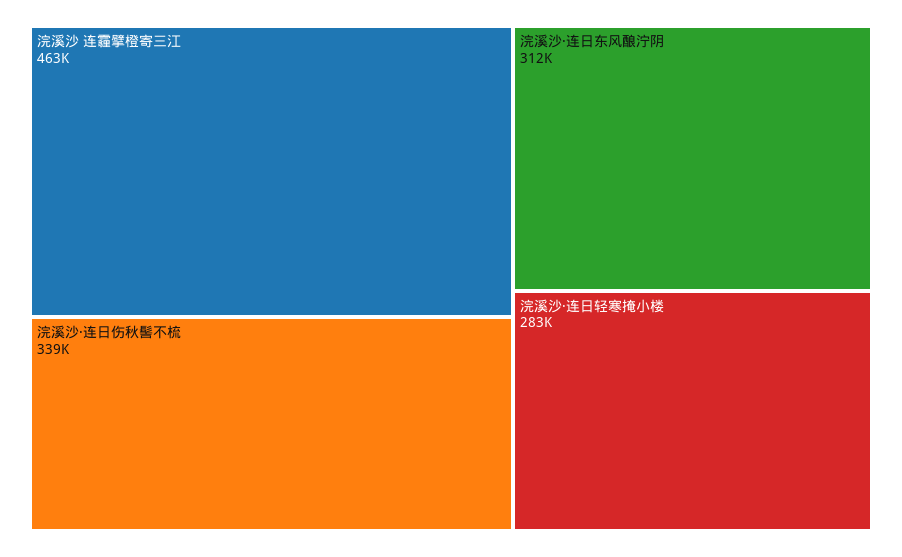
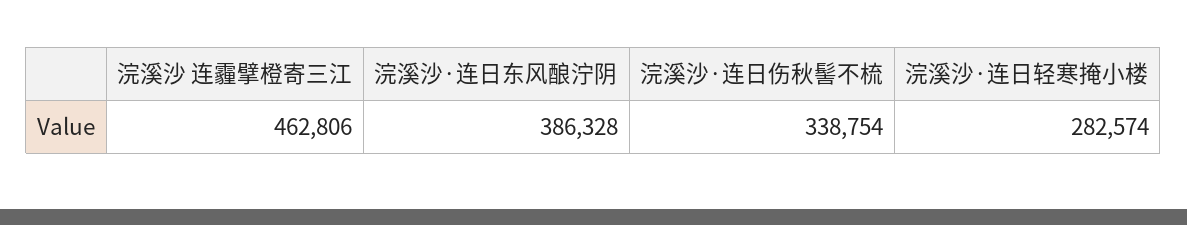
浣溪沙·连日东风酿泞阴: 312000 -> 386328

